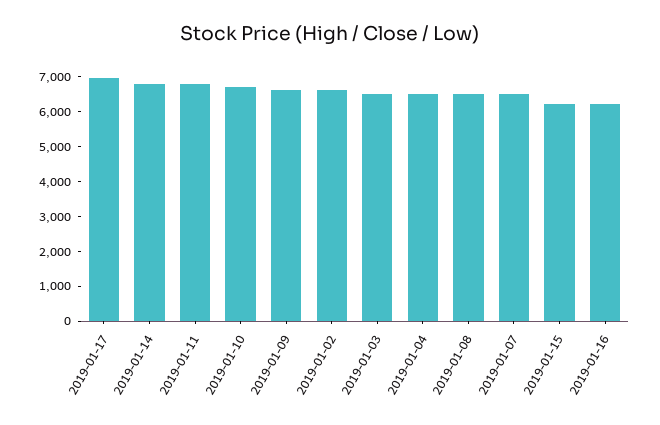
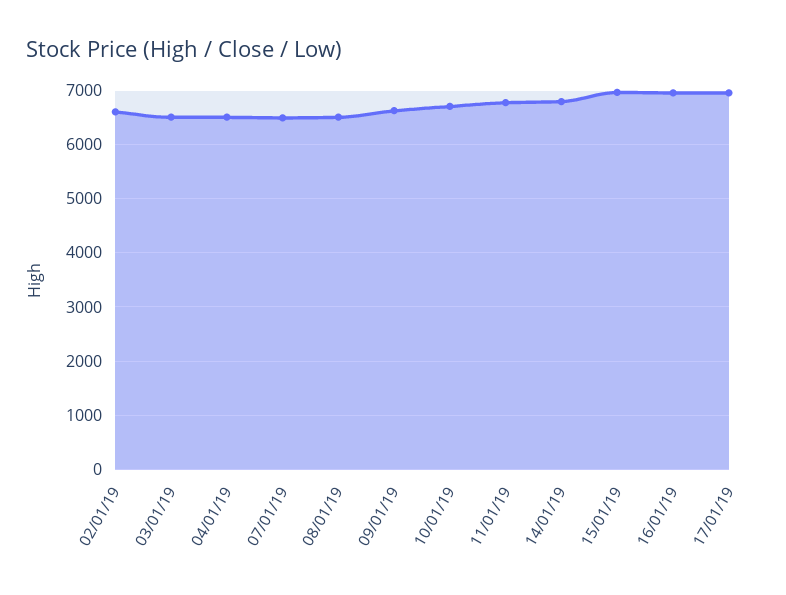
2019-01-15: 6250 -> 7000
2019-01-16: 6250 -> 7000

